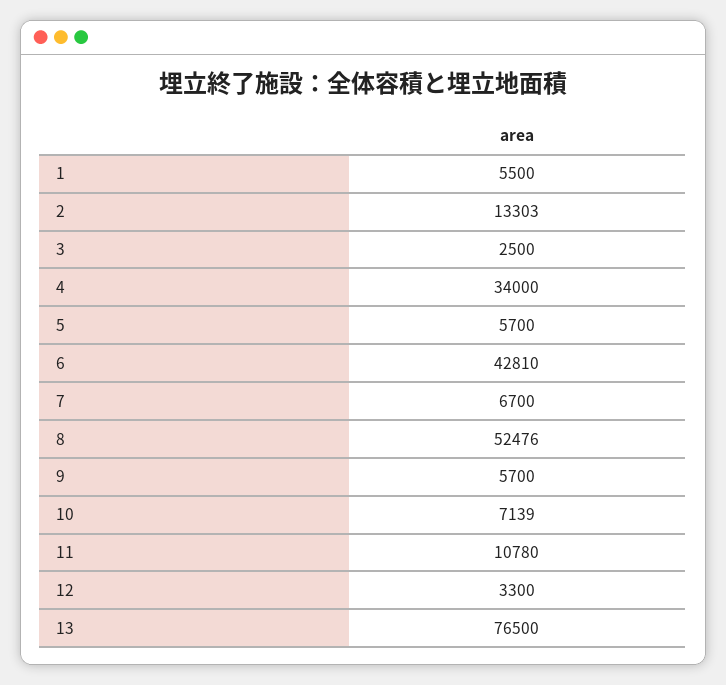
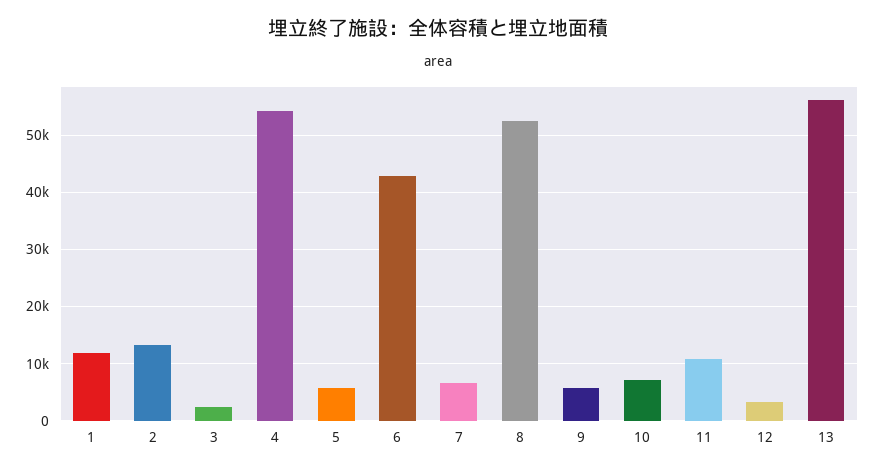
1: 5500 -> 12000
4: 34000 -> 54000
13: 76500 -> 56000

